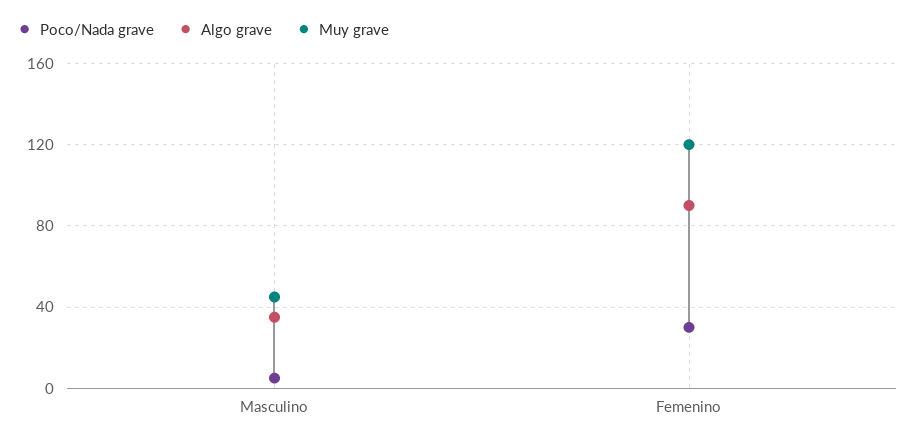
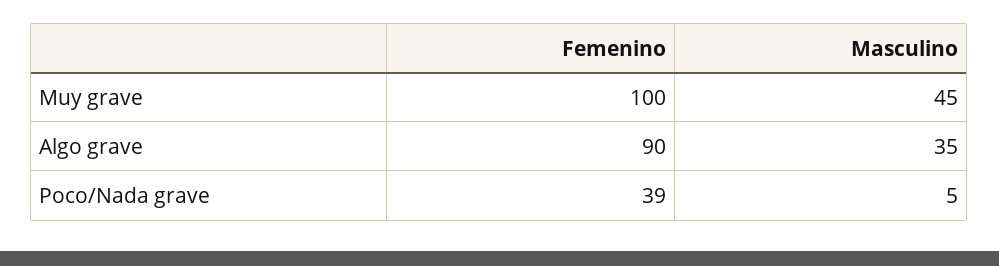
Poco/Nada grave, Femenino: 30 -> 39
Muy grave, Femenino: 120 -> 100

